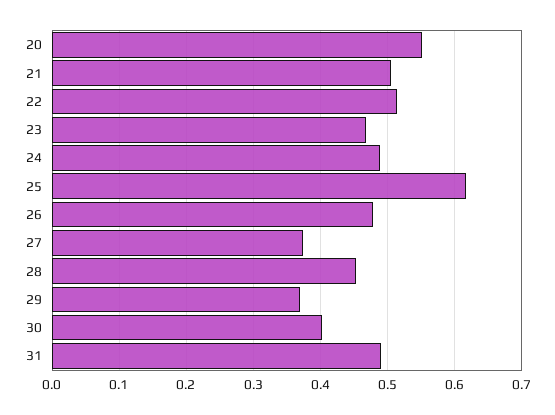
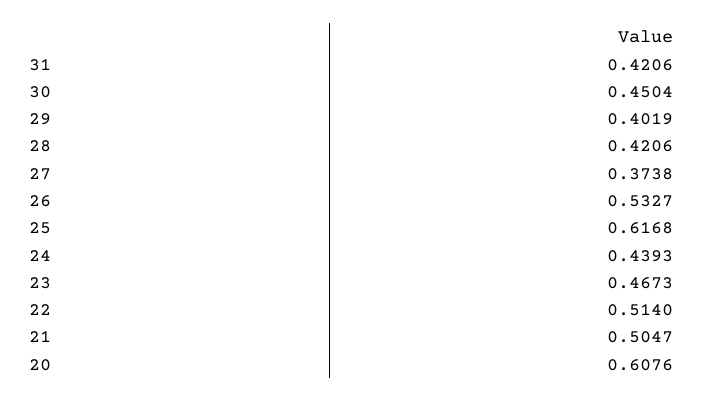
20: 0.55 -> 0.6076
24: 0.49 -> 0.4393
26: 0.48 -> 0.5327
28: 0.45 -> 0.4206
29: 0.37 -> 0.4019
30: 0.4 -> 0.4504
31: 0.49 -> 0.4206

